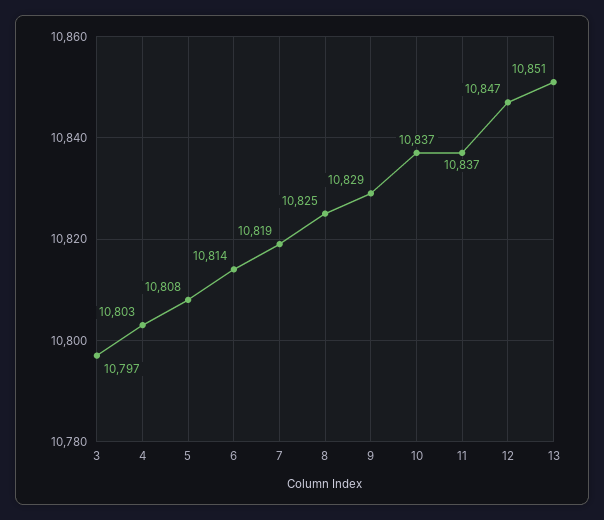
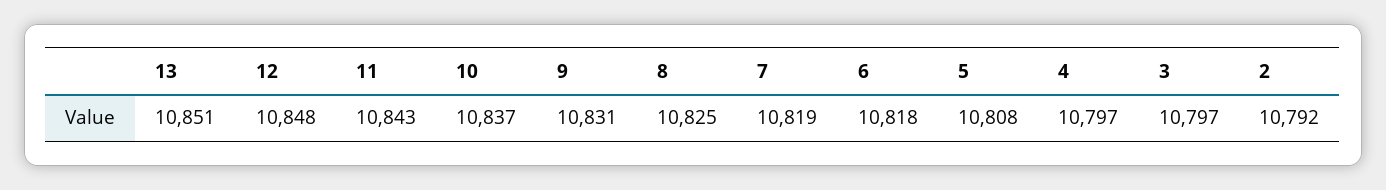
4: 10803 -> 10797
6: 10814 -> 10818
9: 10829 -> 10831
11: 10837 -> 10843
12: 10847 -> 10848
2: none -> 10792

